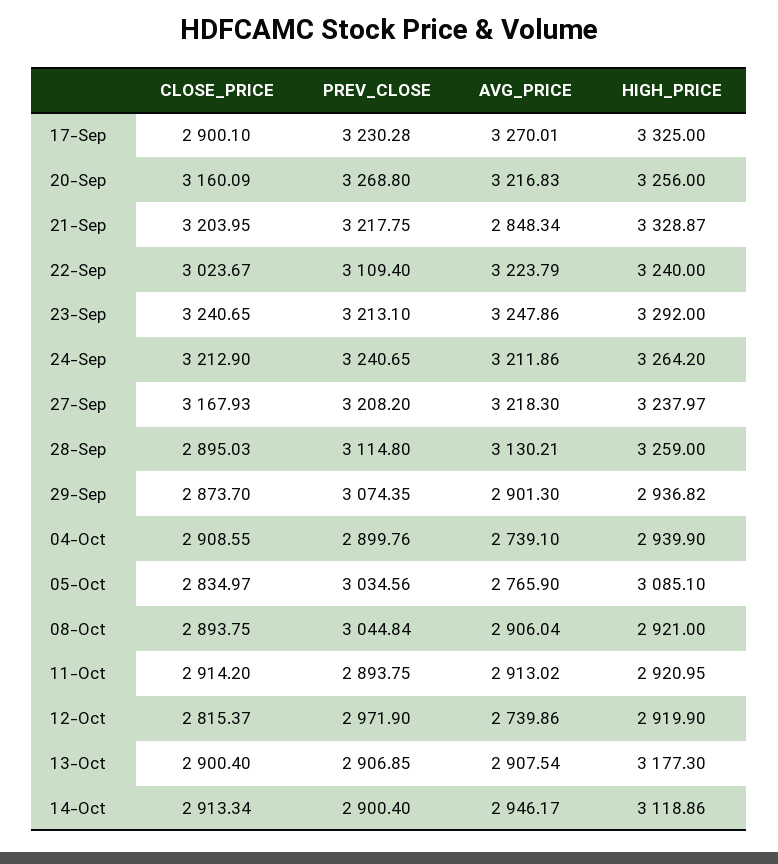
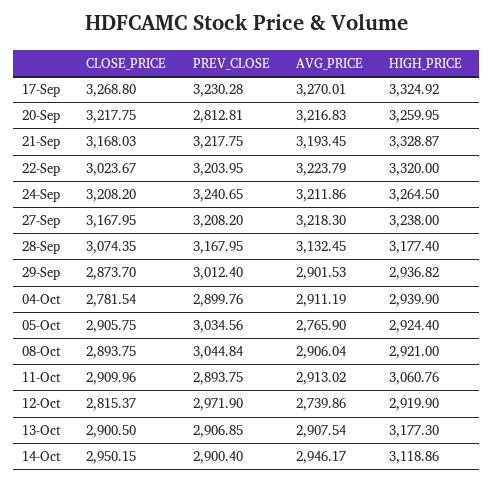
CLOSE_PRICE, 17-Sep: 2900.1 -> 3268.8
HIGH_PRICE, 17-Sep: 3325 -> 3324.92
CLOSE_PRICE, 20-Sep: 3160.09 -> 3217.75
PREV_CLOSE, 20-Sep: 3268.8 -> 2812.81
HIGH_PRICE, 20-Sep: 3256 -> 3259.95
CLOSE_PRICE, 21-Sep: 3203.95 -> 3168.03
AVG_PRICE, 21-Sep: 2848.34 -> 3193.45
PREV_CLOSE, 22-Sep: 3109.4 -> 3203.95
HIGH_PRICE, 22-Sep: 3240 -> 3320
CLOSE_PRICE, 23-Sep: 3240.65 -> none
PREV_CLOSE, 23-Sep: 3213.1 -> none
AVG_PRICE, 23-Sep: 3247.86 -> none
HIGH_PRICE, 23-Sep: 3292 -> none
CLOSE_PRICE, 24-Sep: 3212.9 -> 3208.2
HIGH_PRICE, 24-Sep: 3264.2 -> 3264.5
CLOSE_PRICE, 27-Sep: 3167.93 -> 3167.95
HIGH_PRICE, 27-Sep: 3237.97 -> 3238
CLOSE_PRICE, 28-Sep: 2895.03 -> 3074.35
PREV_CLOSE, 28-Sep: 3114.8 -> 3167.95
AVG_PRICE, 28-Sep: 3130.21 -> 3132.45
HIGH_PRICE, 28-Sep: 3259 -> 3177.4
PREV_CLOSE, 29-Sep: 3074.35 -> 3012.4
AVG_PRICE, 29-Sep: 2901.3 -> 2901.53
CLOSE_PRICE, 04-Oct: 2908.55 -> 2781.54
AVG_PRICE, 04-Oct: 2739.1 -> 2911.19
CLOSE_PRICE, 05-Oct: 2834.97 -> 2905.75
HIGH_PRICE, 05-Oct: 3085.1 -> 2924.4
CLOSE_PRICE, 11-Oct: 2914.2 -> 2909.96
HIGH_PRICE, 11-Oct: 2920.95 -> 3060.76
CLOSE_PRICE, 13-Oct: 2900.4 -> 2900.5
CLOSE_PRICE, 14-Oct: 2913.34 -> 2950.15

